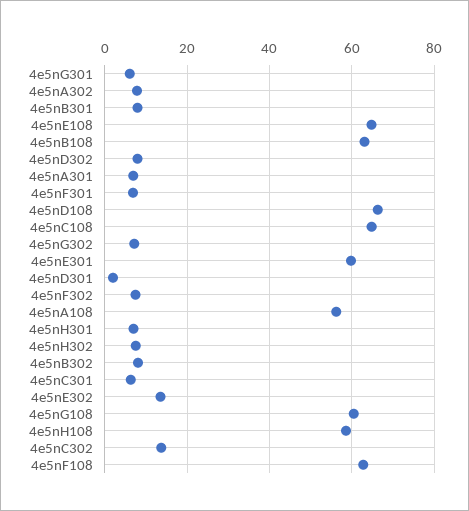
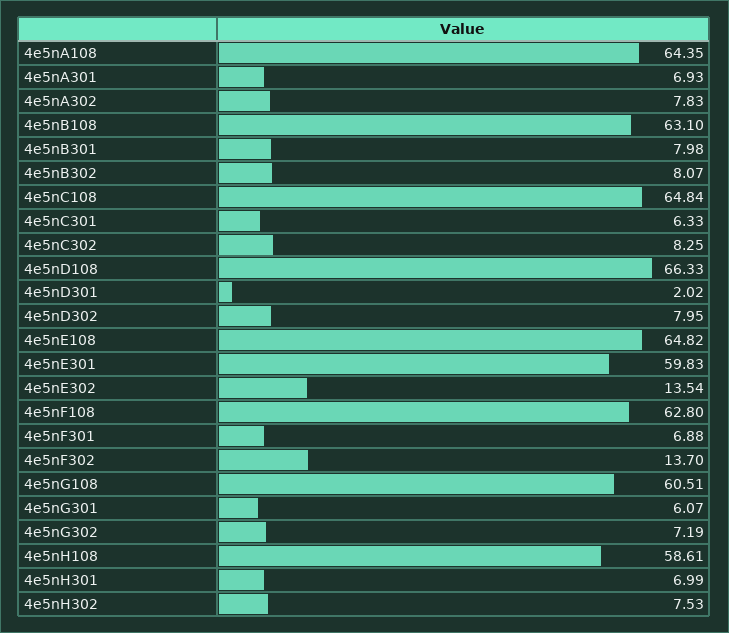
4e5nF302: 8 -> 13.7
4e5nA108: 56 -> 64.35
4e5nC302: 14 -> 8.25

